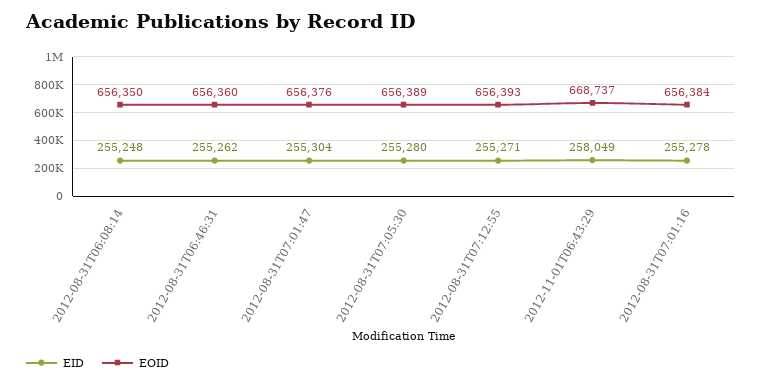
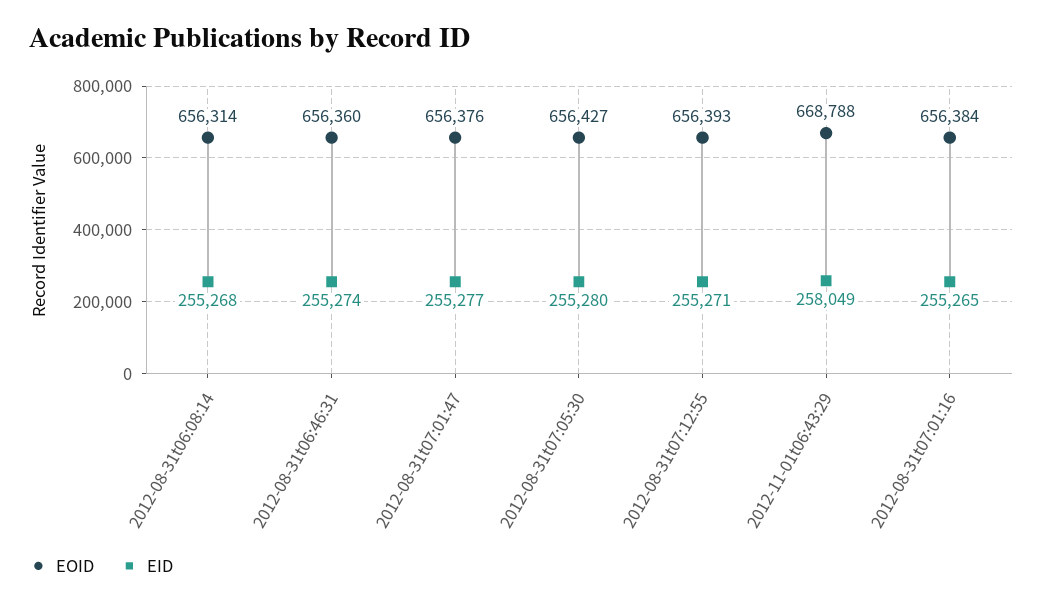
EID, 2012-08-31T06:08:14: 255248 -> 255268
EOID, 2012-08-31T06:08:14: 656350 -> 656314
EID, 2012-08-31T06:46:31: 255262 -> 255274
EID, 2012-08-31T07:01:47: 255304 -> 255277
EOID, 2012-08-31T07:05:30: 656389 -> 656427
EOID, 2012-11-01T06:43:29: 668737 -> 668788
EID, 2012-08-31T07:01:16: 255278 -> 255265

